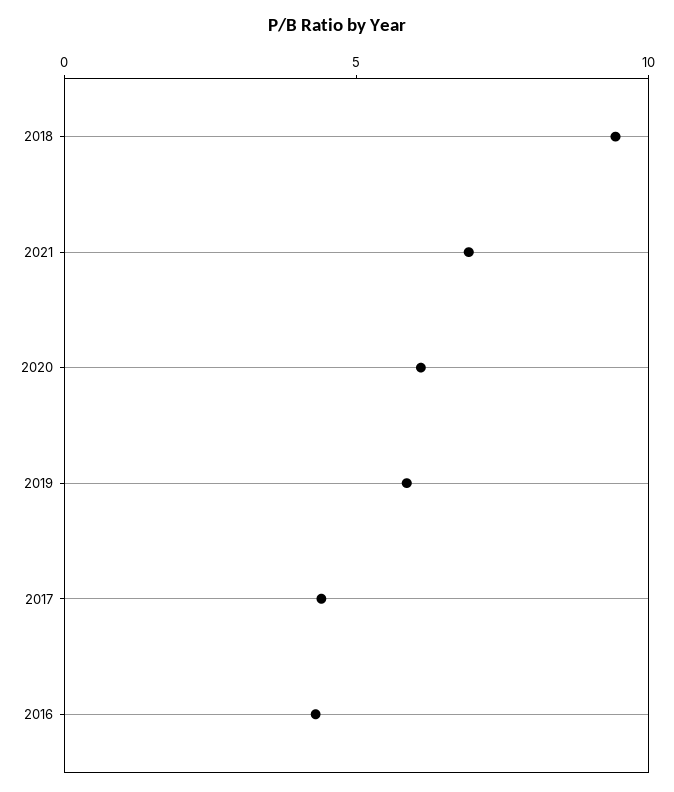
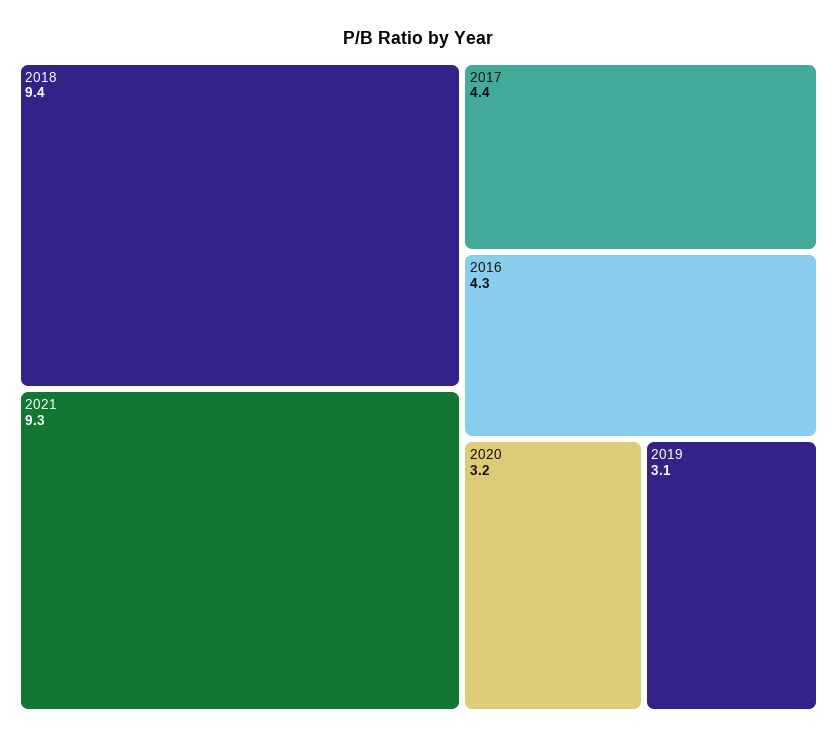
2021: 7 -> 9.3
2020: 6 -> 3.2
2019: 6 -> 3.1

